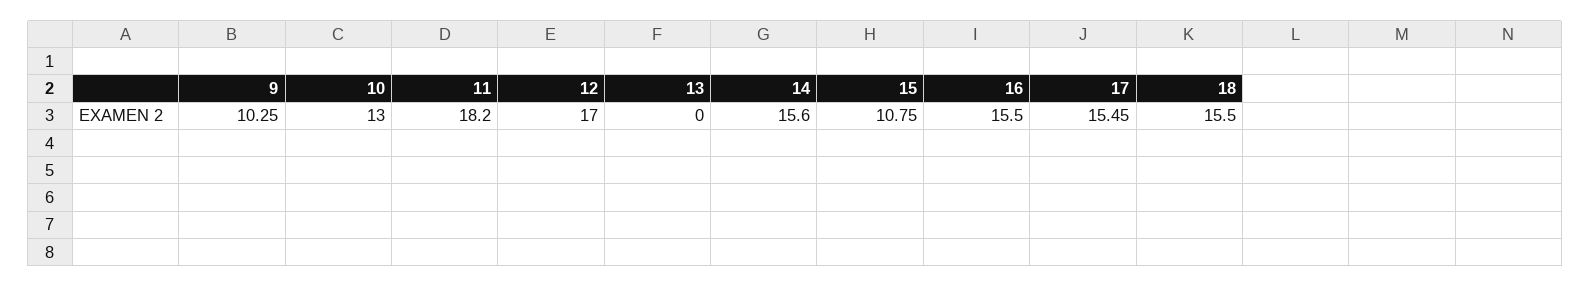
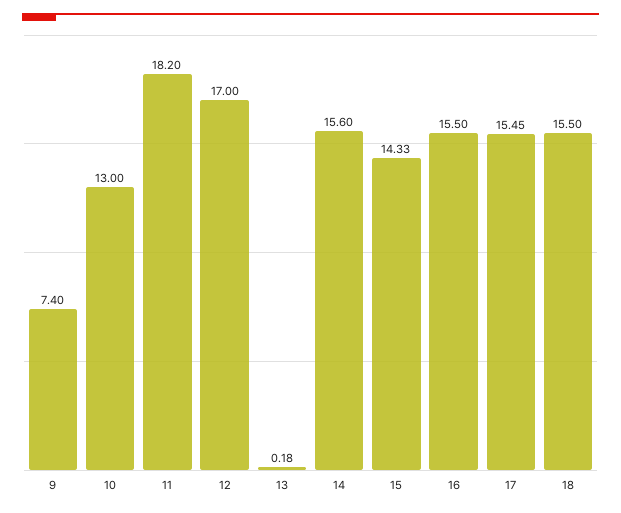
9: 10.25 -> 7.4
13: 0 -> 0.18
15: 10.75 -> 14.33

